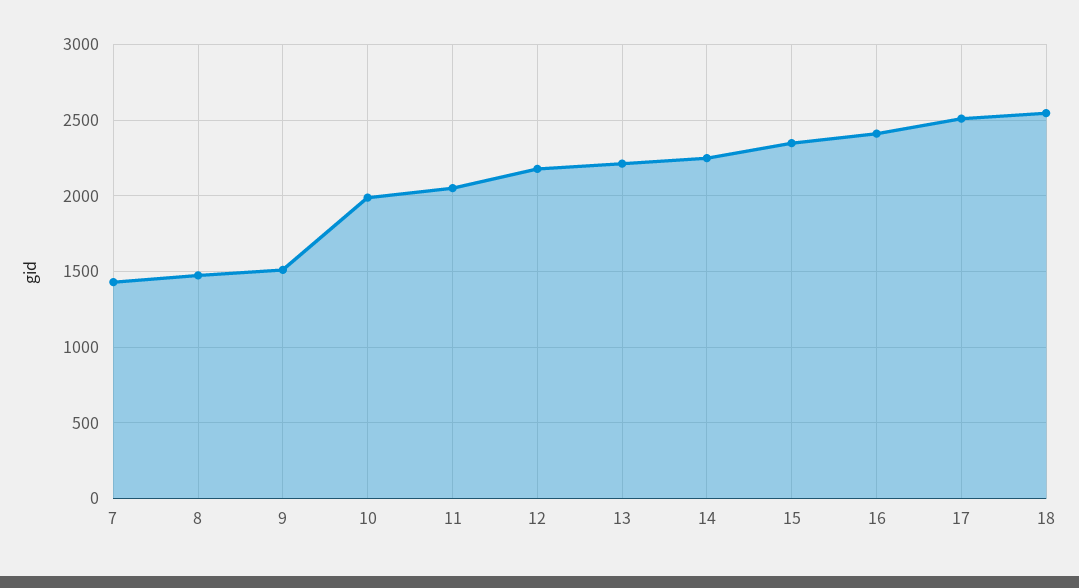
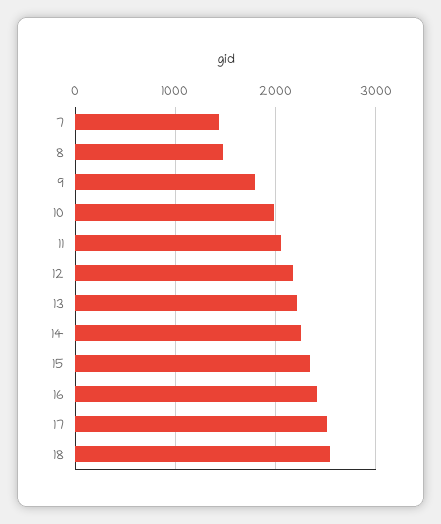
9: 1500 -> 1800

